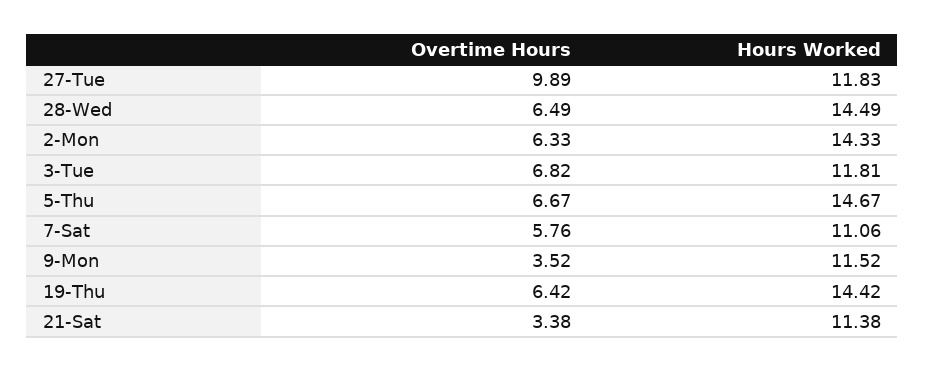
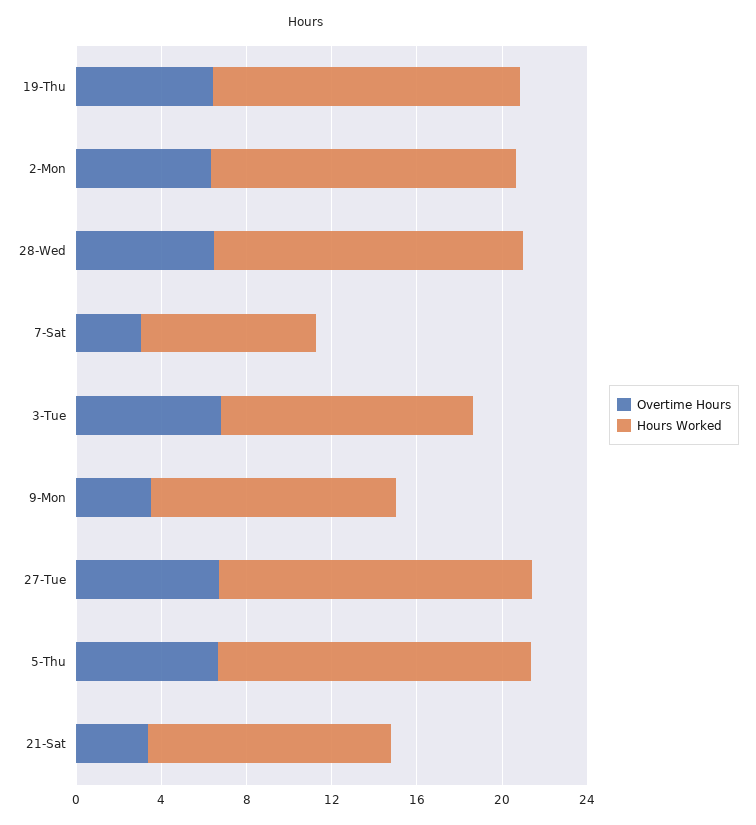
Overtime Hours, 27-Tue: 9.89 -> 7
Hours Worked, 27-Tue: 11.83 -> 15
Overtime Hours, 7-Sat: 5.76 -> 3
Hours Worked, 7-Sat: 11.06 -> 8

